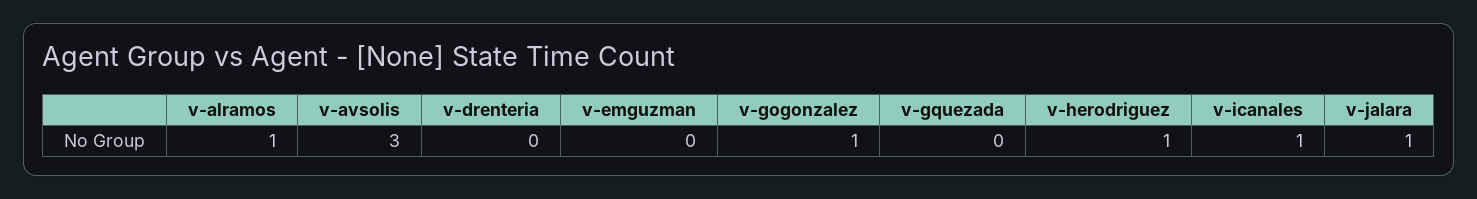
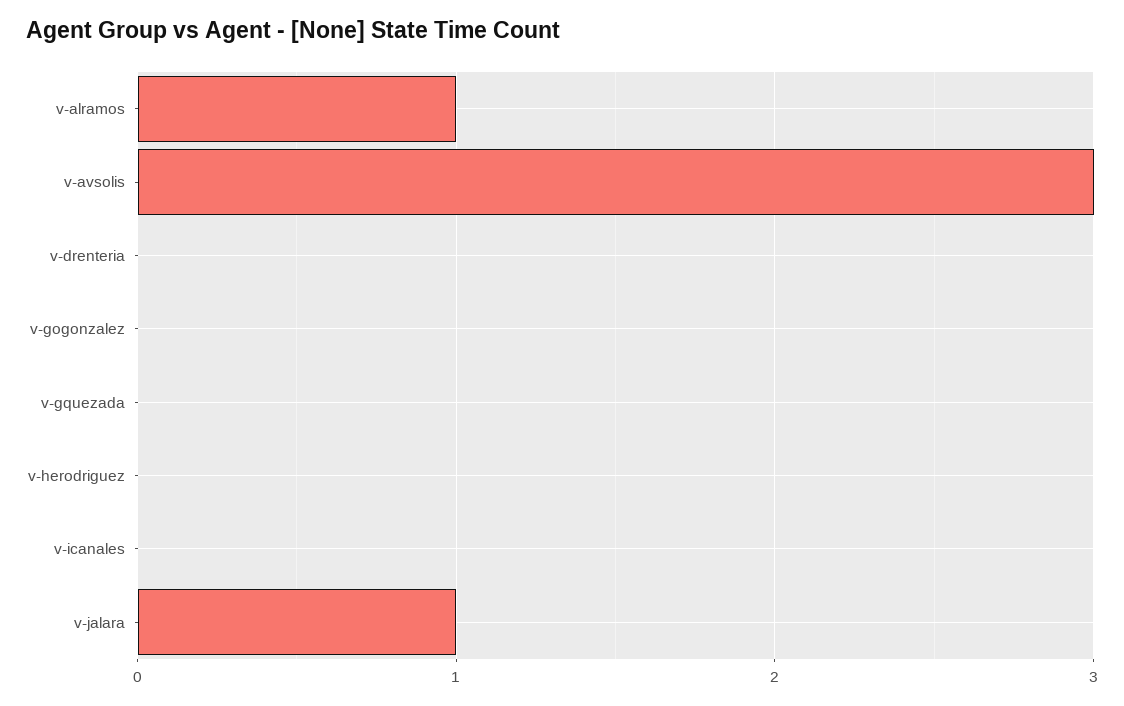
v-emguzman: 0 -> none
v-gogonzalez: 1 -> 0
v-herodriguez: 1 -> 0
v-icanales: 1 -> 0

